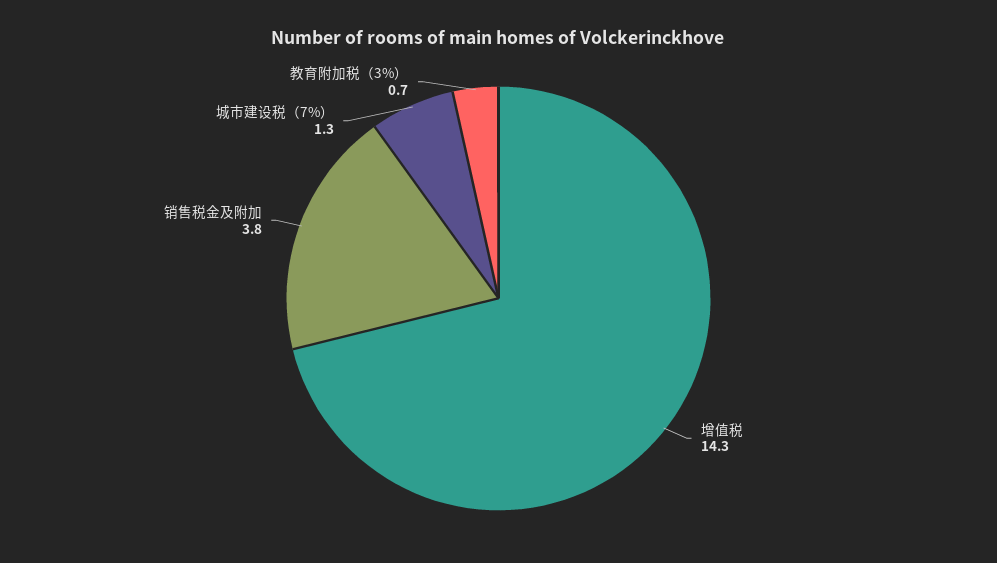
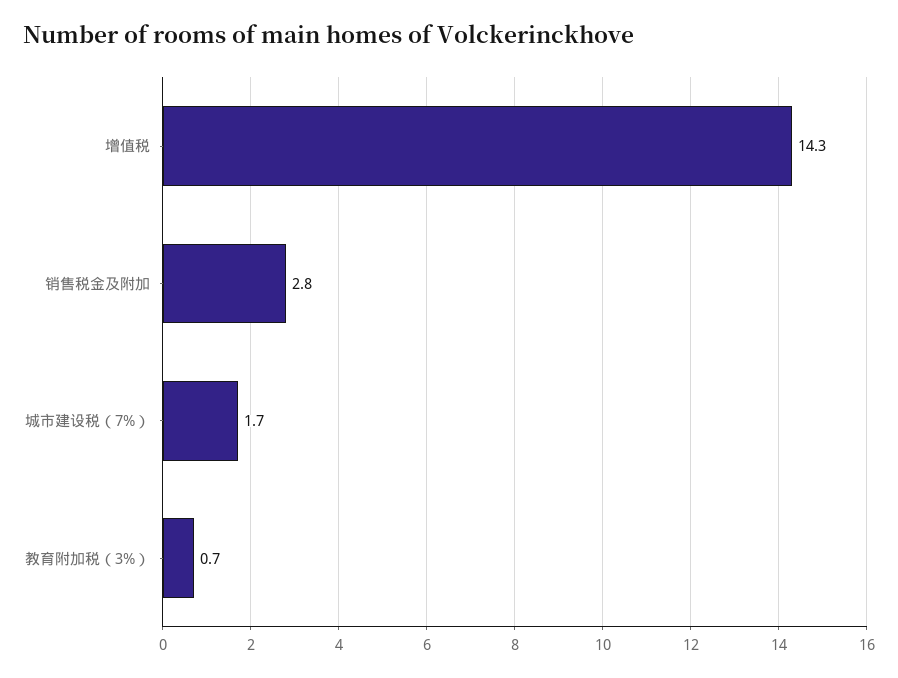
销售税金及附加: 3.8 -> 2.8
城市建设税（7%）: 1.3 -> 1.7

